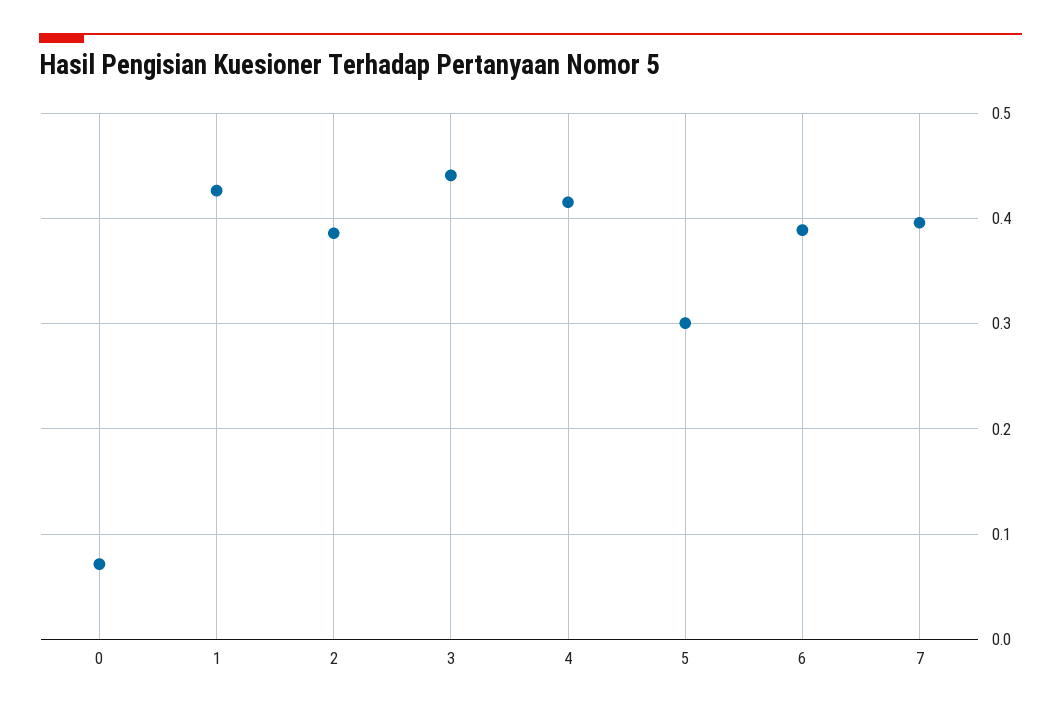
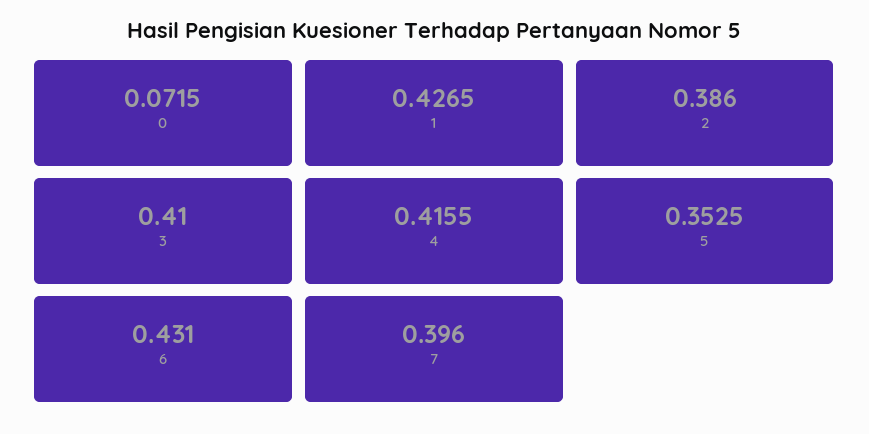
3: 0.44 -> 0.41
5: 0.3 -> 0.3525
6: 0.39 -> 0.431

